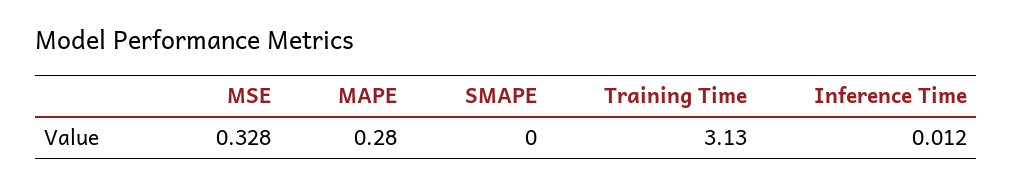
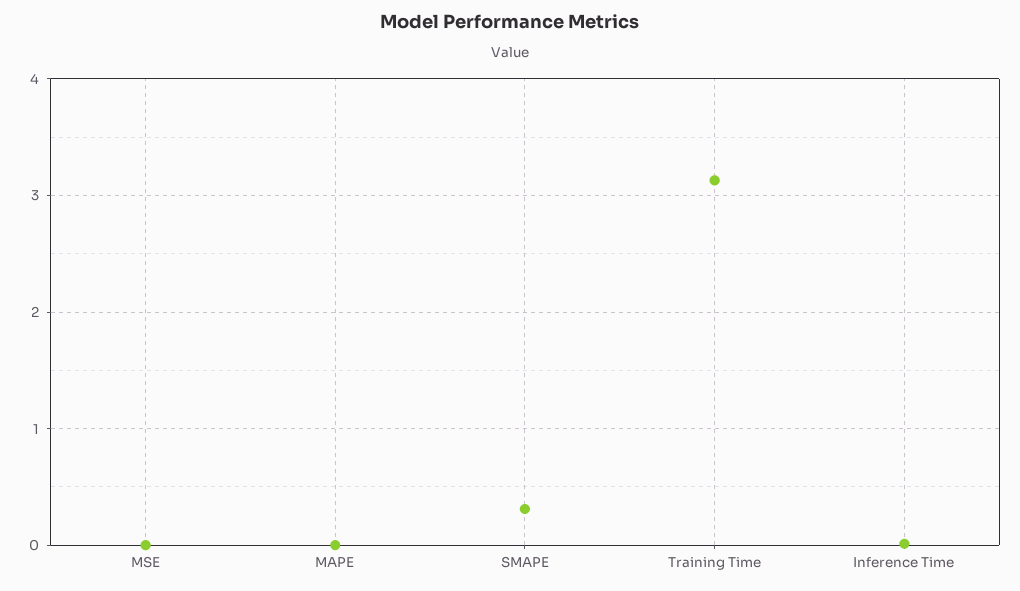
MSE: 0.328 -> 0
MAPE: 0.28 -> 0
SMAPE: 0 -> 0.3

